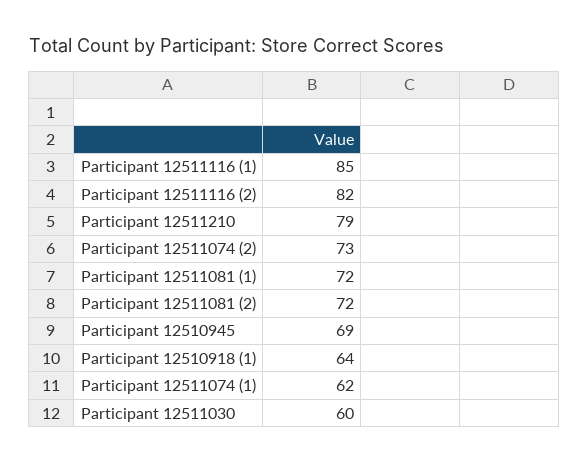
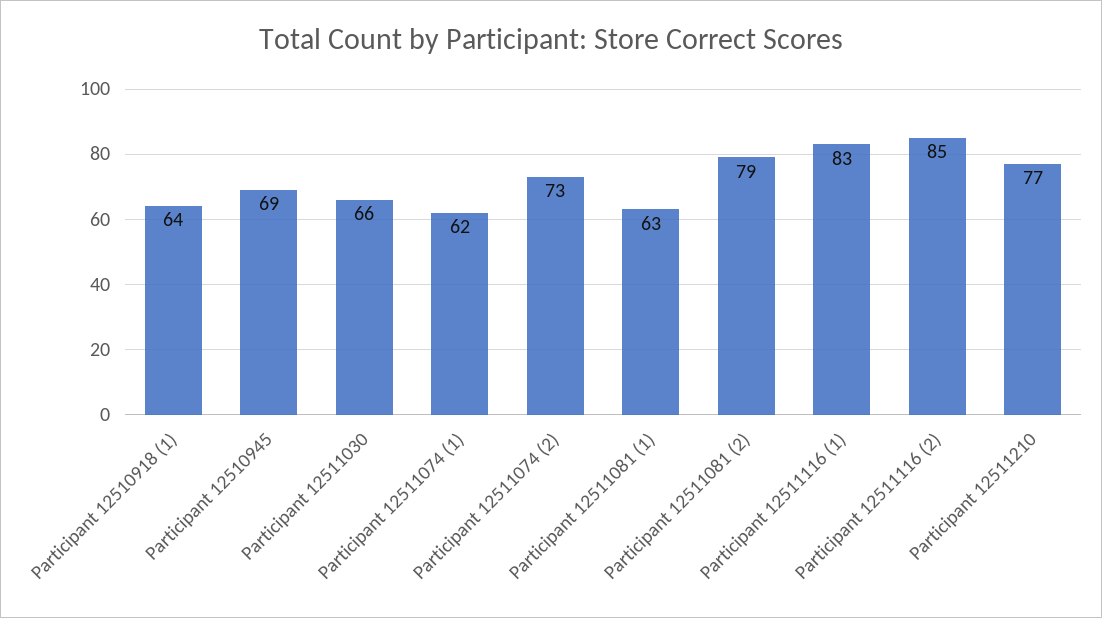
Participant 12511116 (1): 85 -> 83
Participant 12511116 (2): 82 -> 85
Participant 12511210: 79 -> 77
Participant 12511081 (1): 72 -> 63
Participant 12511081 (2): 72 -> 79
Participant 12511030: 60 -> 66

